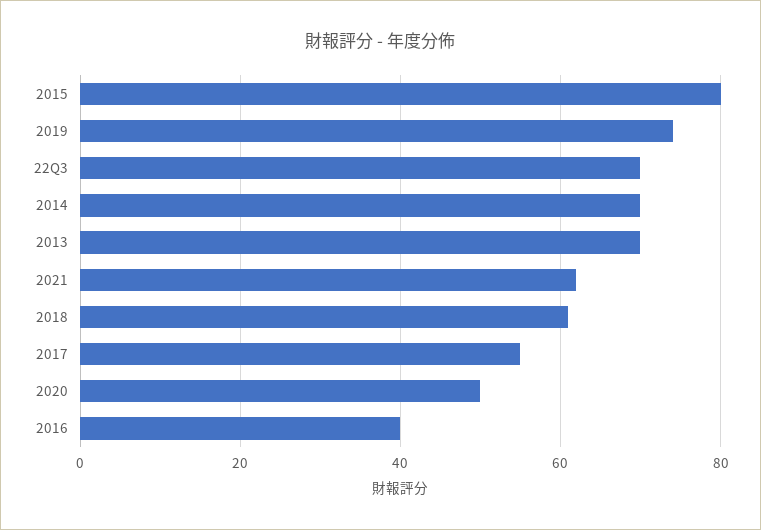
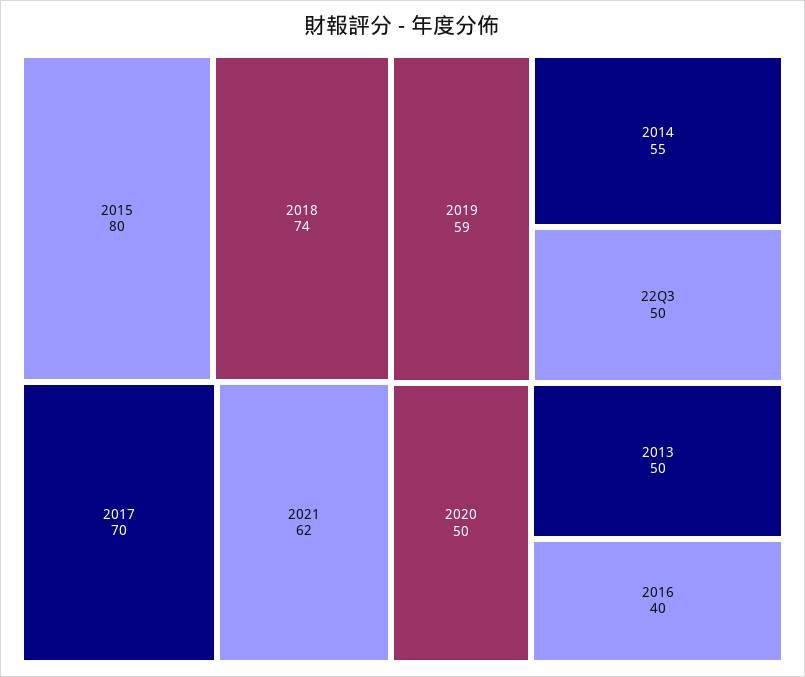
2019: 75 -> 59
22Q3: 70 -> 50
2014: 70 -> 55
2013: 70 -> 50
2018: 60 -> 74
2017: 55 -> 70

